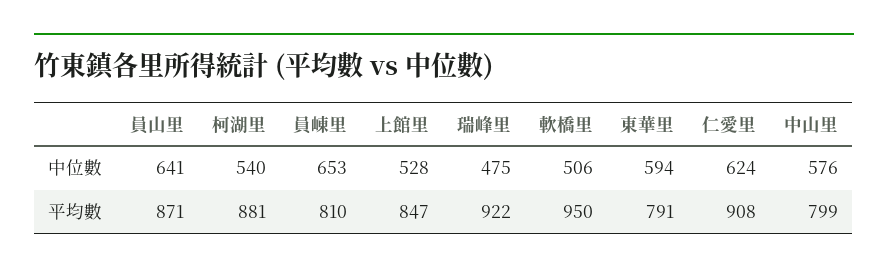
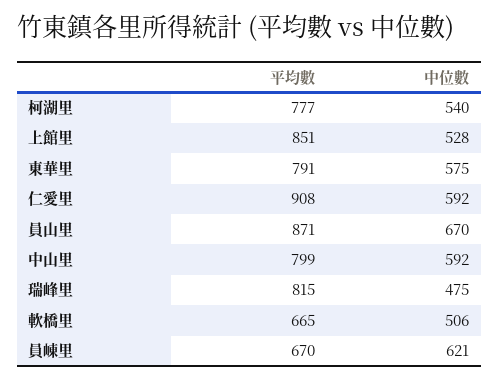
員山里, 中位數: 641 -> 670
員崠里, 中位數: 653 -> 621
東華里, 中位數: 594 -> 575
仁愛里, 中位數: 624 -> 592
中山里, 中位數: 576 -> 592
柯湖里, 平均數: 881 -> 777
員崠里, 平均數: 810 -> 670
上館里, 平均數: 847 -> 851
瑞峰里, 平均數: 922 -> 815
軟橋里, 平均數: 950 -> 665

